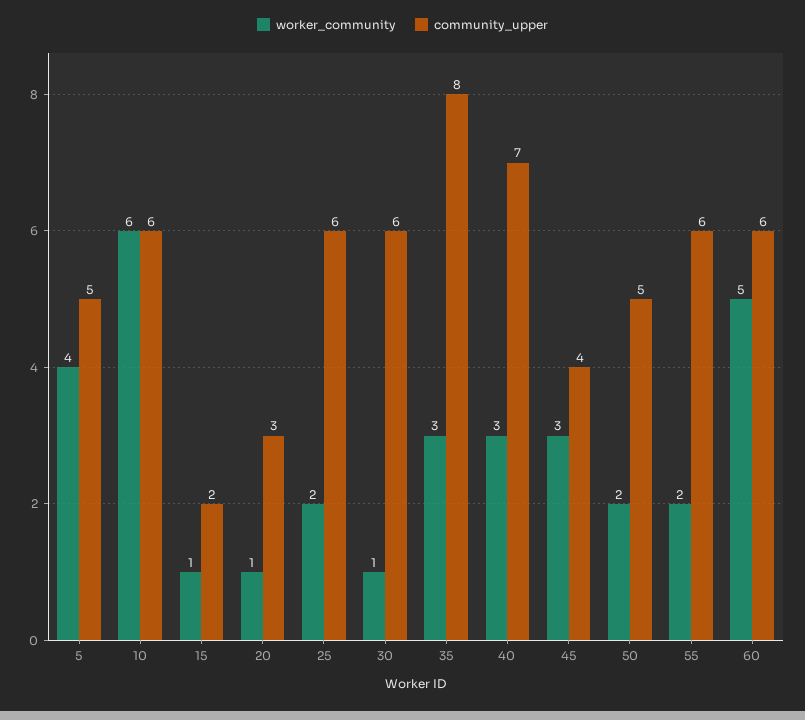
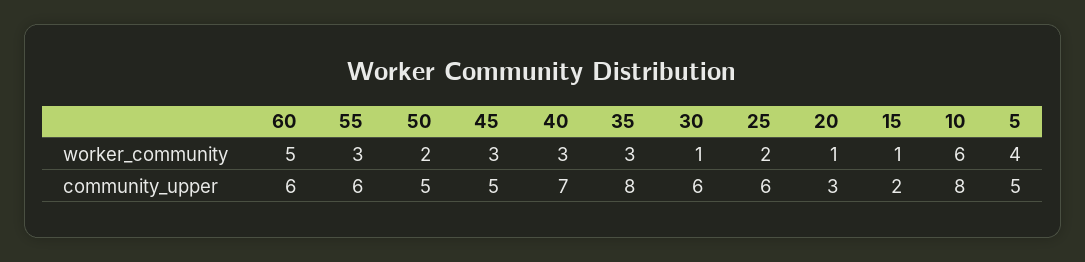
community_upper, 10: 6 -> 8
community_upper, 45: 4 -> 5
worker_community, 55: 2 -> 3

